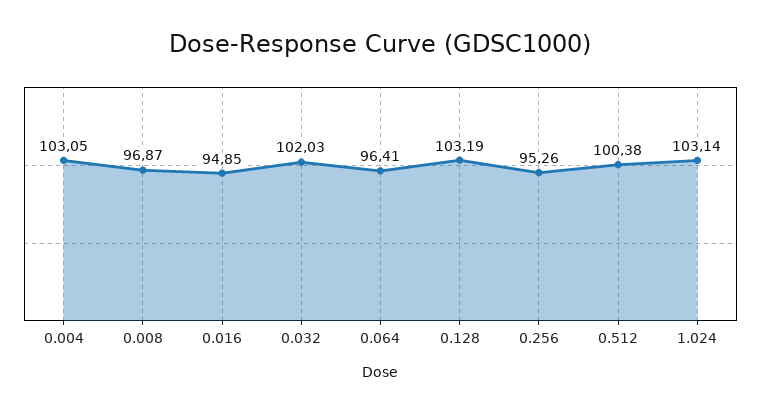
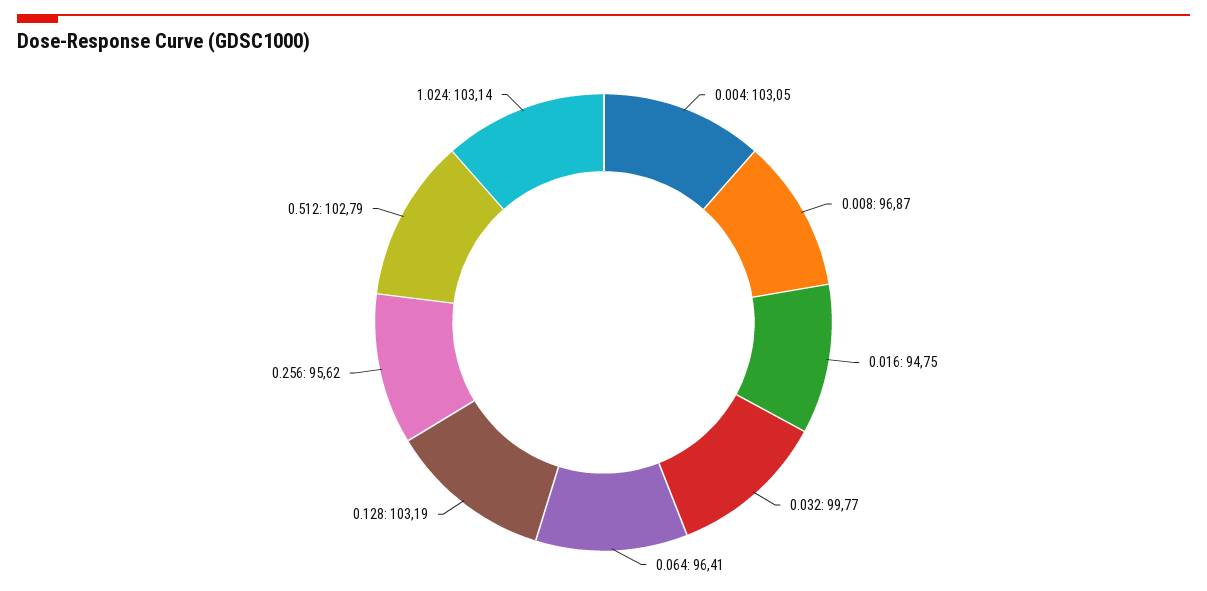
0.016: 94.85 -> 94.75
0.032: 102.03 -> 99.77
0.256: 95.26 -> 95.62
0.512: 100.38 -> 102.79

